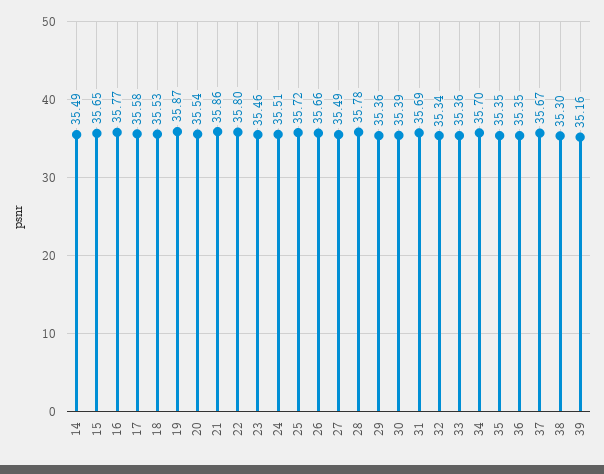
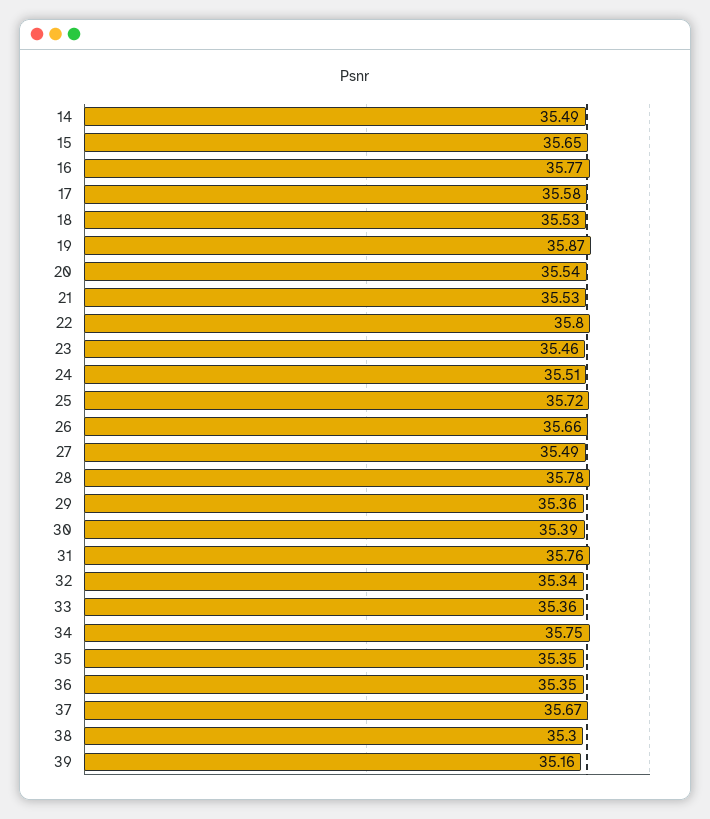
21: 35.86 -> 35.53
31: 35.69 -> 35.76
34: 35.7 -> 35.75

